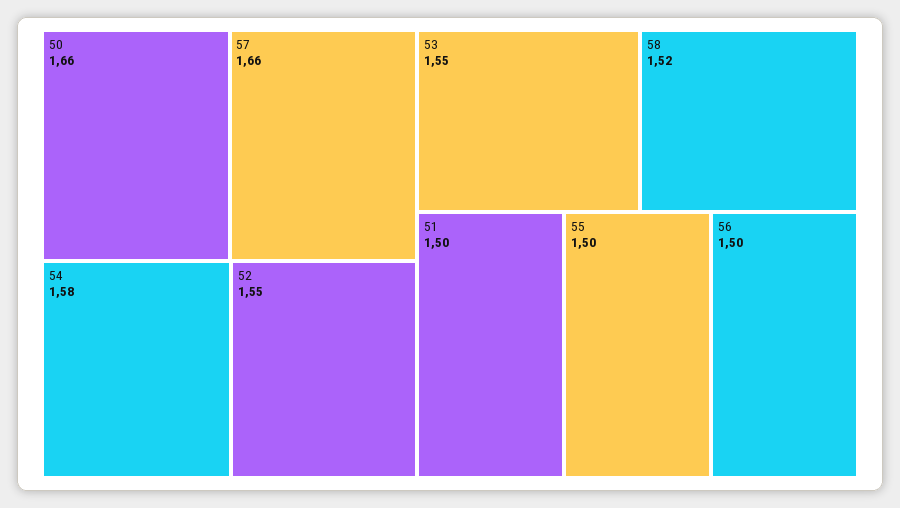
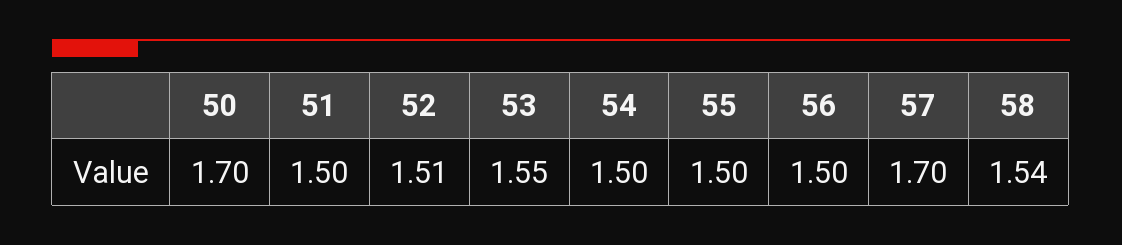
50: 1.66 -> 1.7
57: 1.66 -> 1.7
54: 1.58 -> 1.5
52: 1.55 -> 1.51
58: 1.52 -> 1.54

